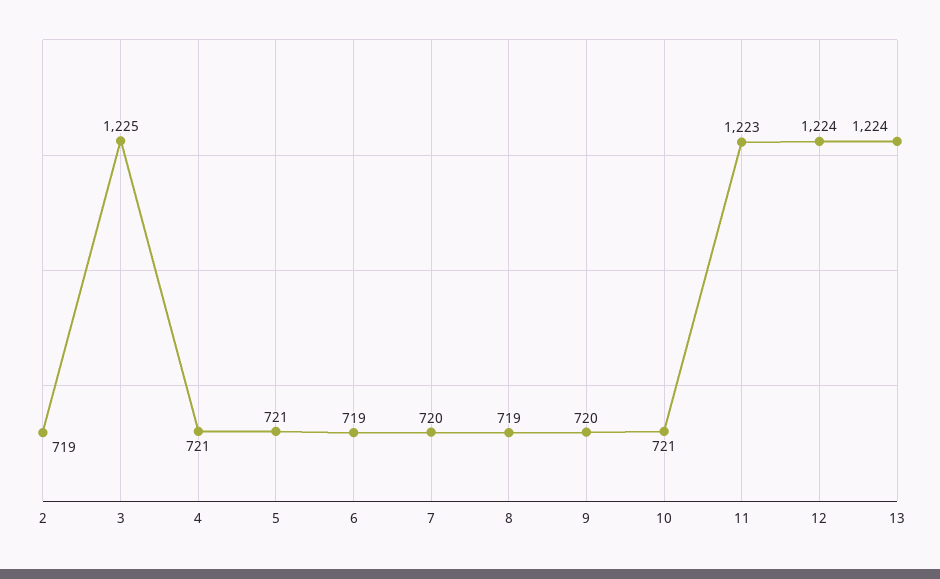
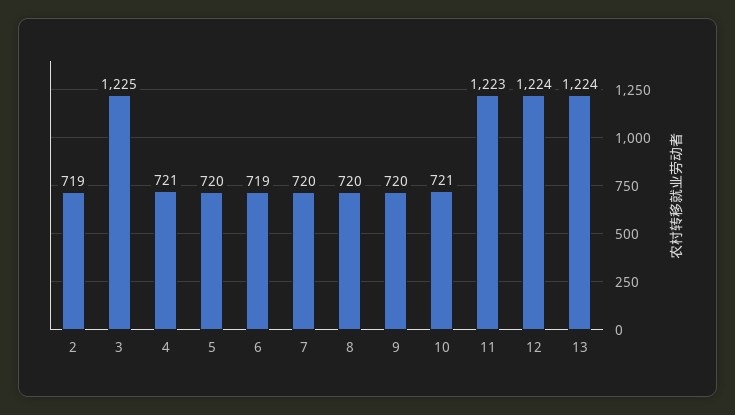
5: 721 -> 720
8: 719 -> 720

